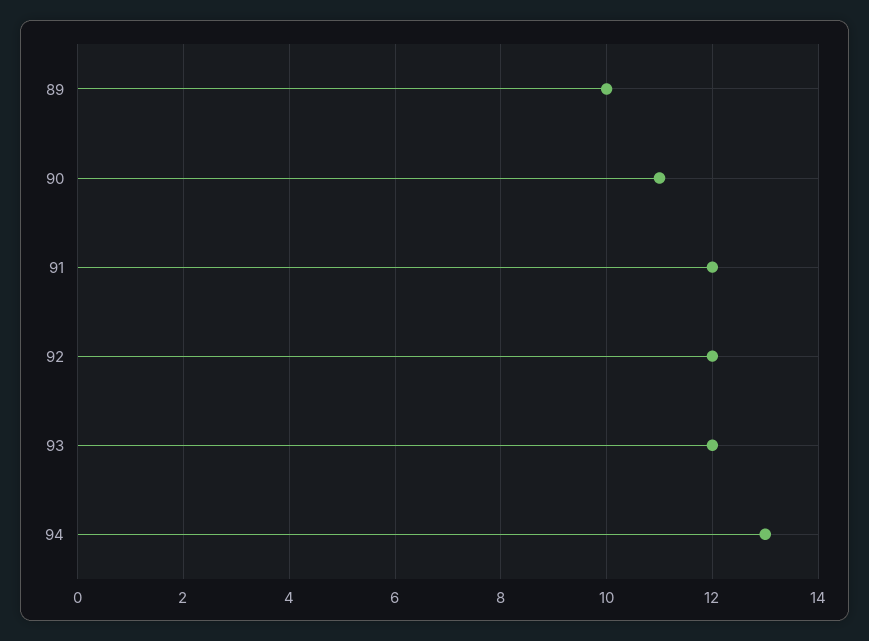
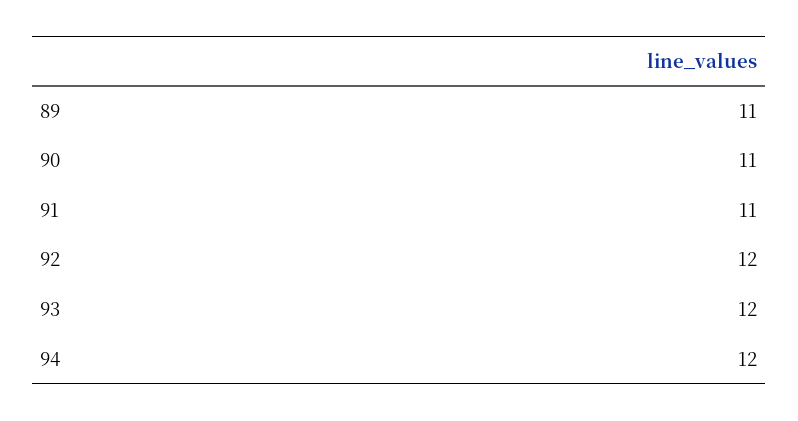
89: 10 -> 11
91: 12 -> 11
94: 13 -> 12

